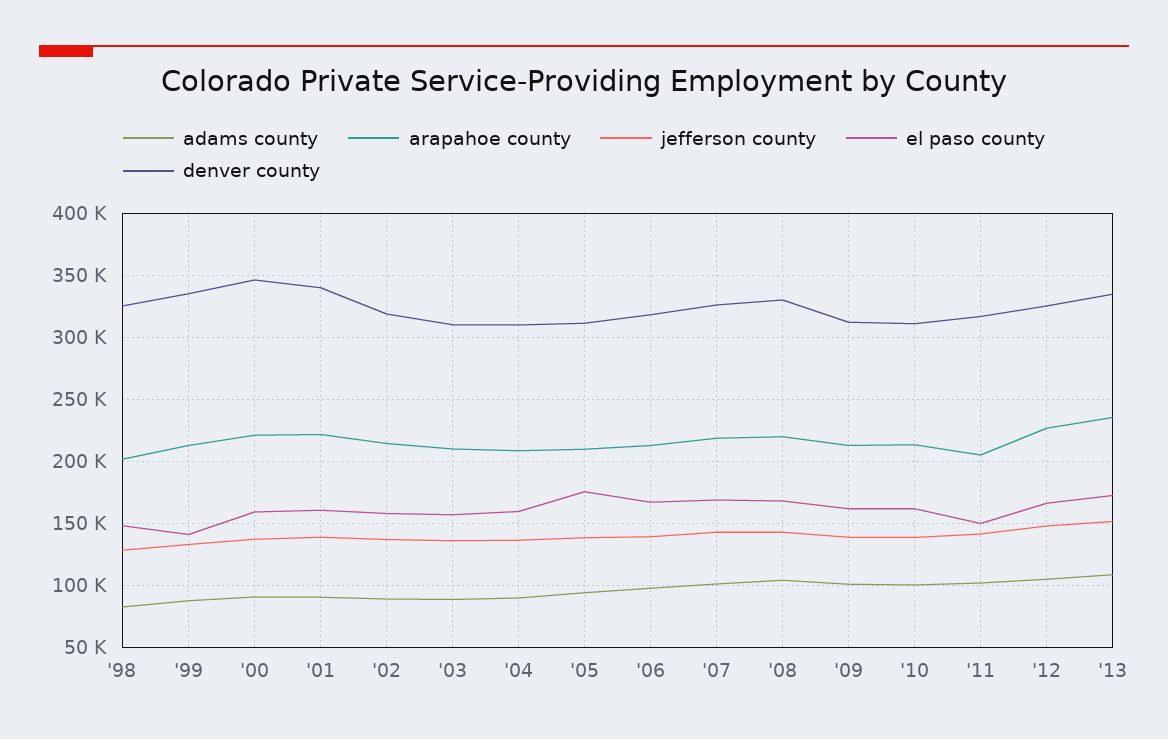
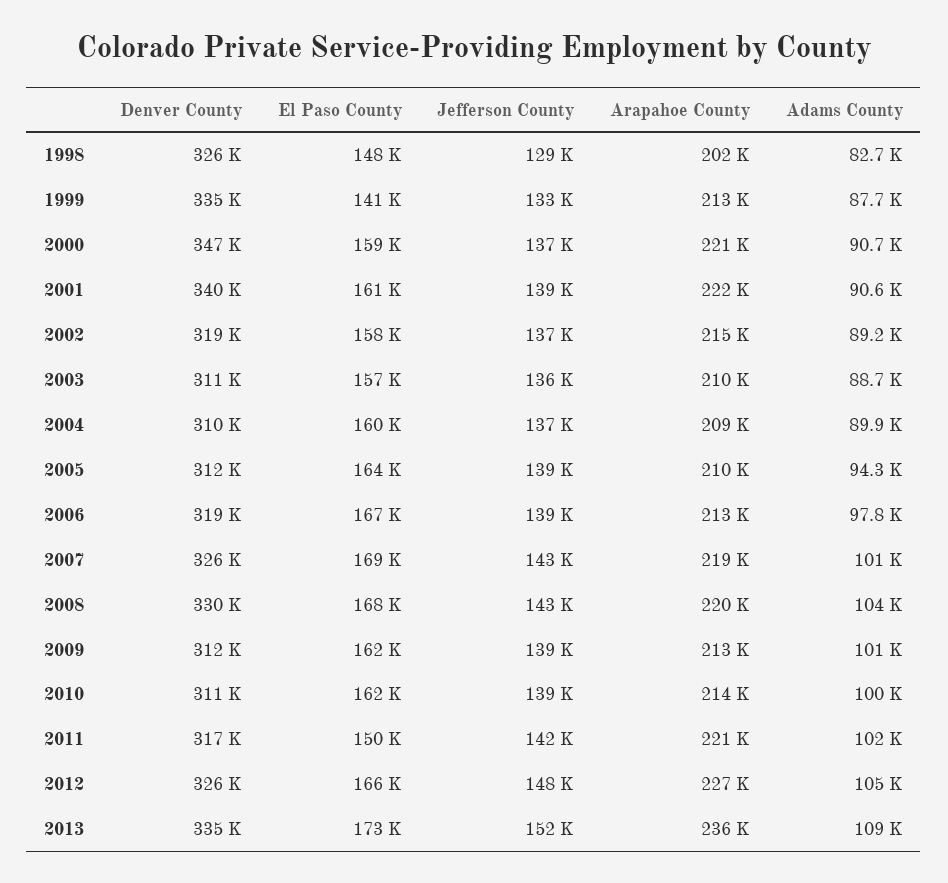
el paso county, '05: 175000 -> 164000
arapahoe county, '11: 205000 -> 221000

